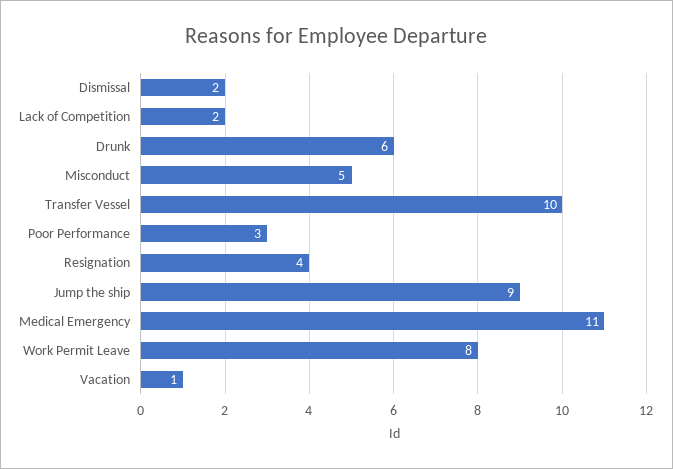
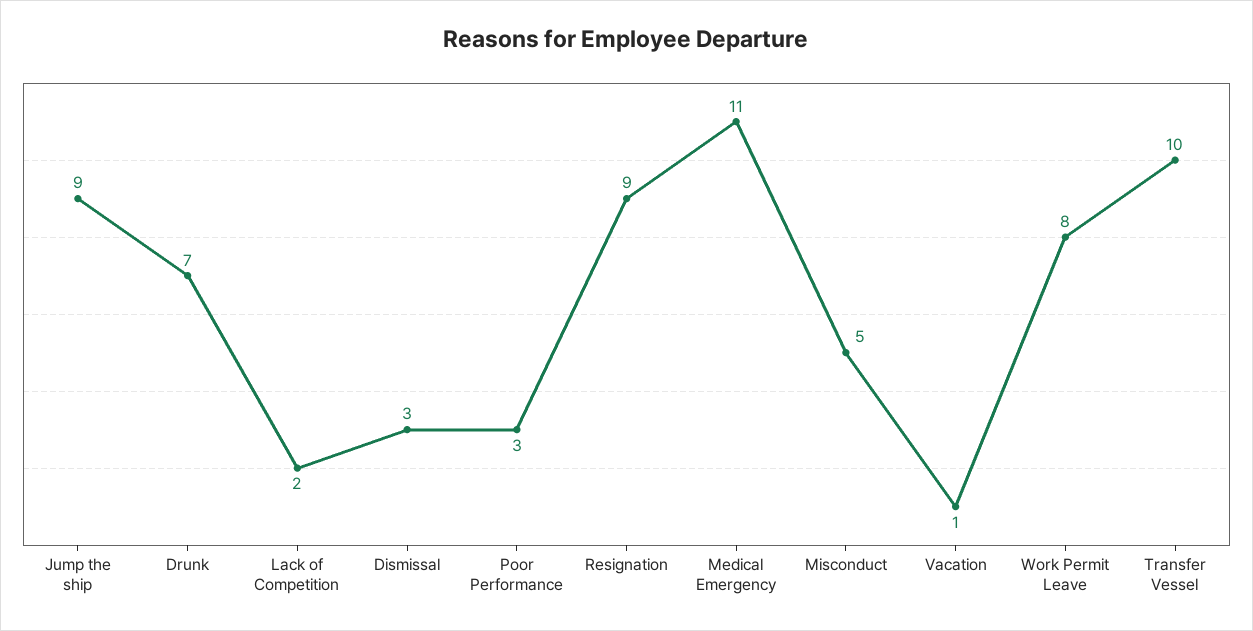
Dismissal: 2 -> 3
Drunk: 6 -> 7
Resignation: 4 -> 9

